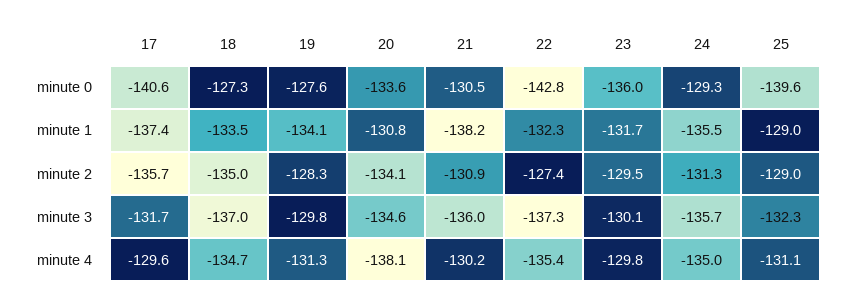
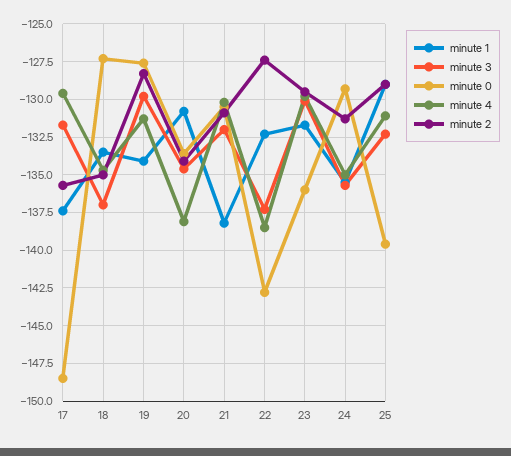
minute 0, 17: -140.6 -> -148.5
minute 3, 21: -136 -> -132
minute 4, 22: -135.4 -> -138.5

